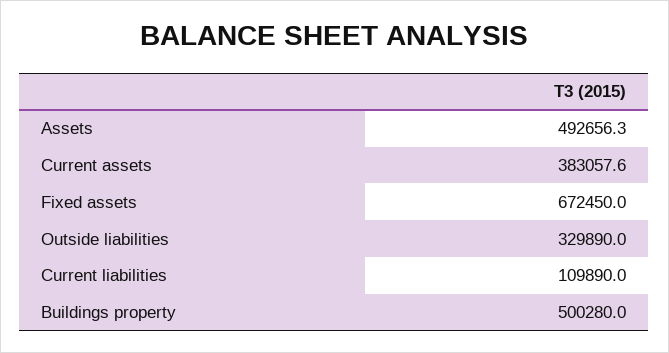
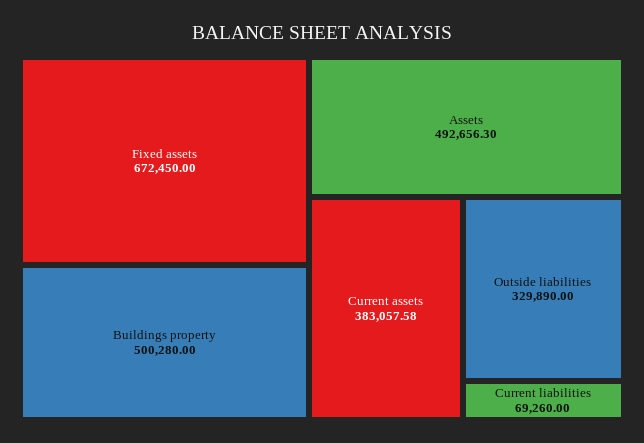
Current liabilities: 109890 -> 69260

